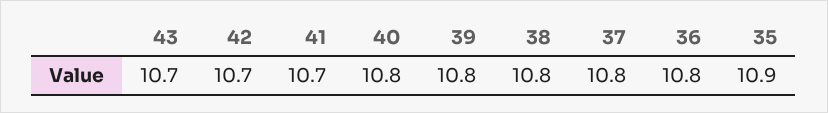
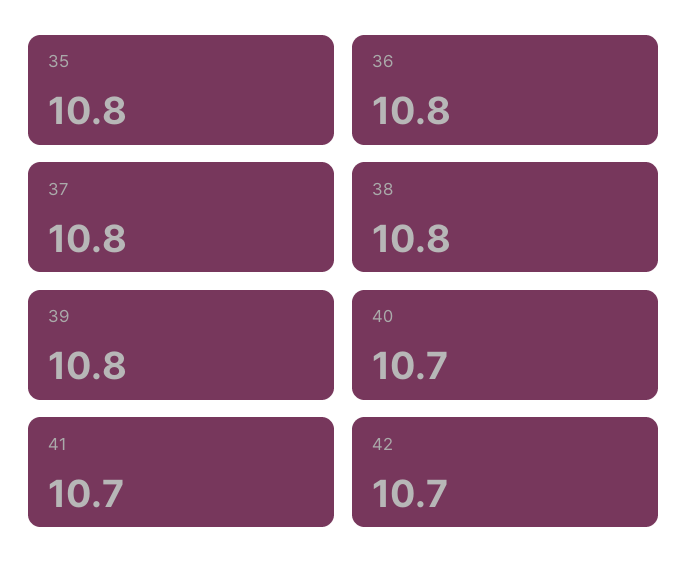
43: 10.7 -> none
40: 10.8 -> 10.7
35: 10.9 -> 10.8

